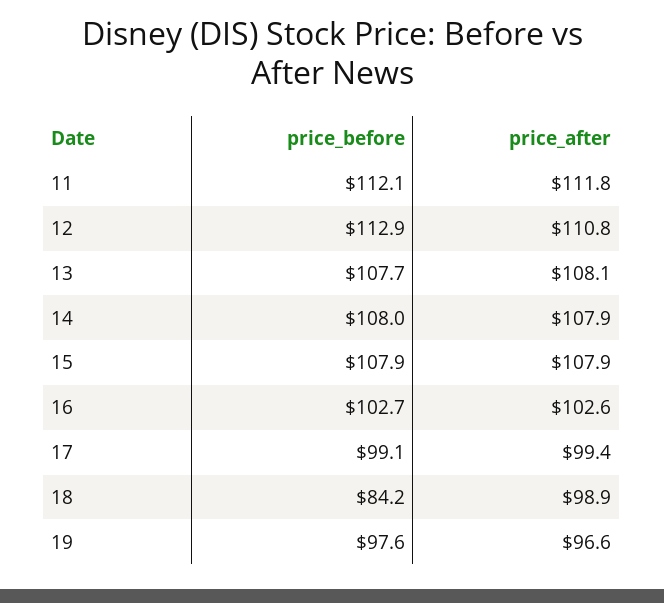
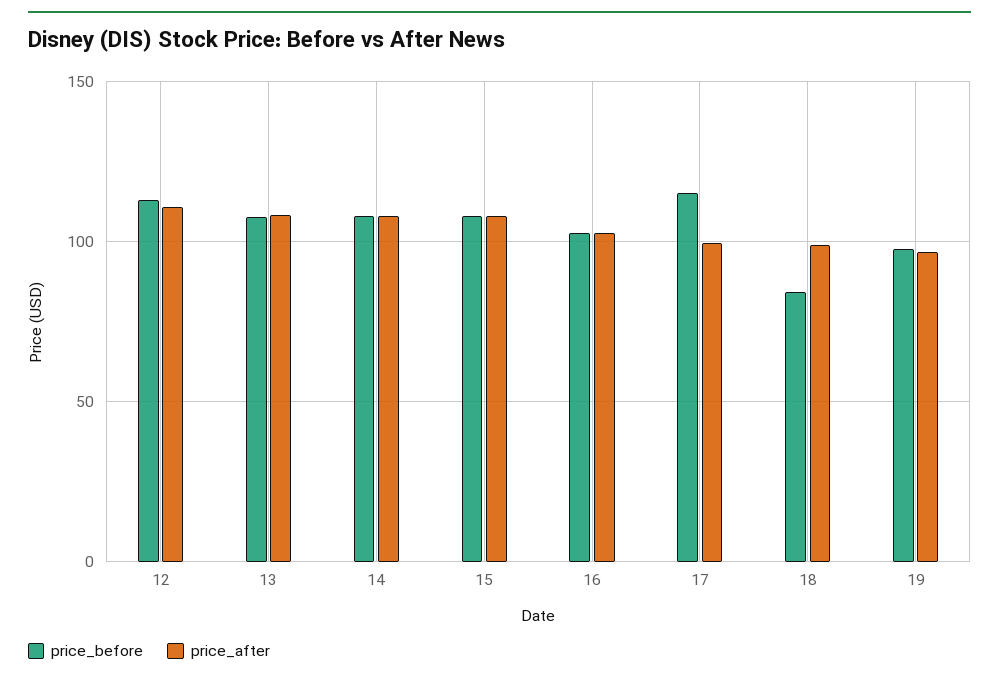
price_before, 11: 112.1 -> none
price_after, 11: 111.8 -> none
price_before, 17: 99.1 -> 115

